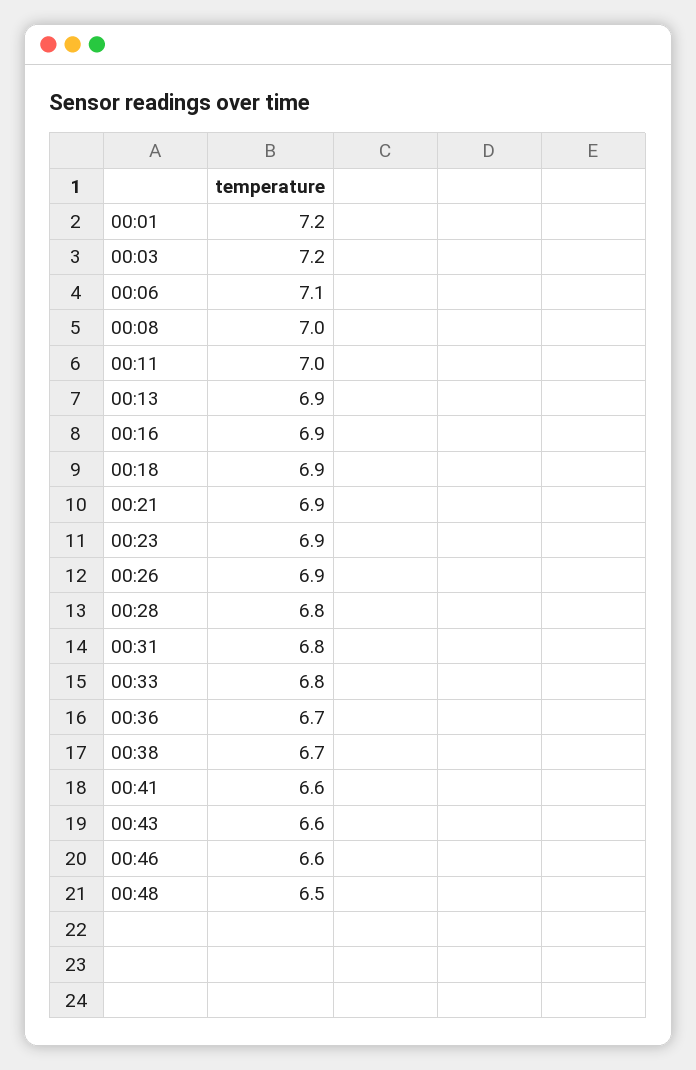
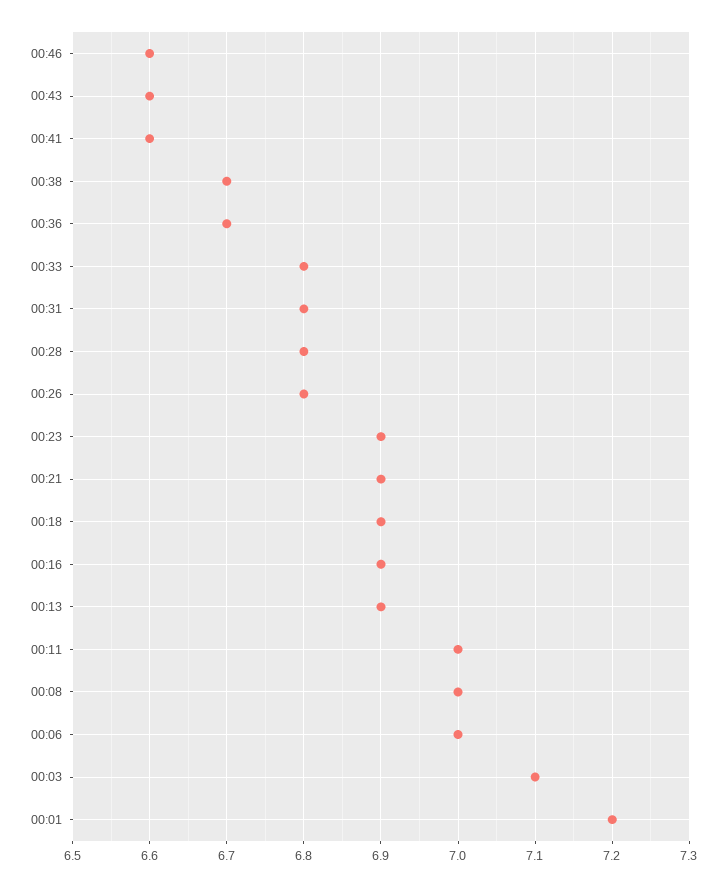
00:03: 7.2 -> 7.1
00:06: 7.1 -> 7
00:26: 6.9 -> 6.8
00:48: 6.5 -> none

